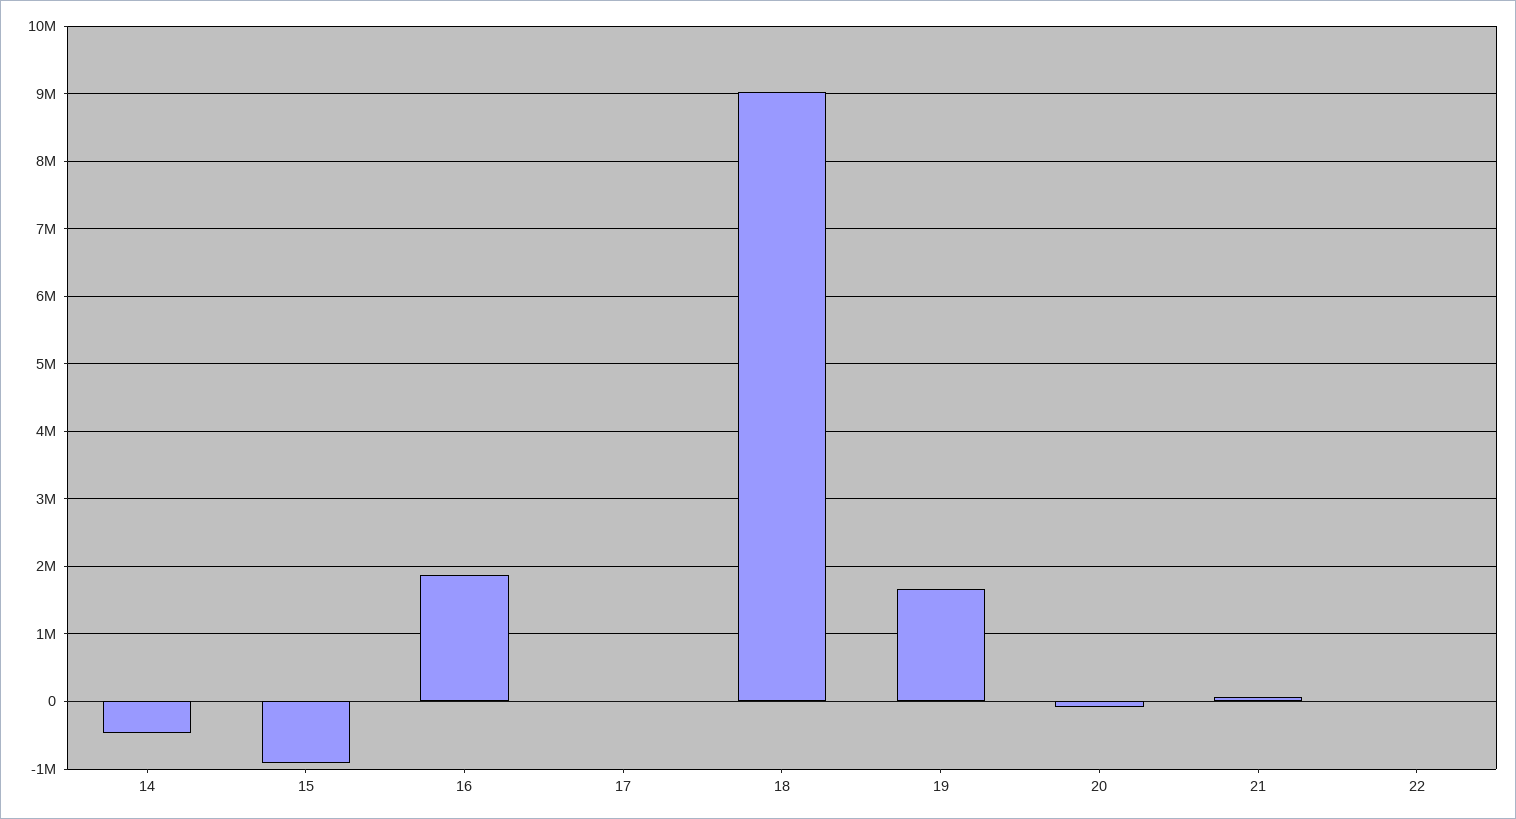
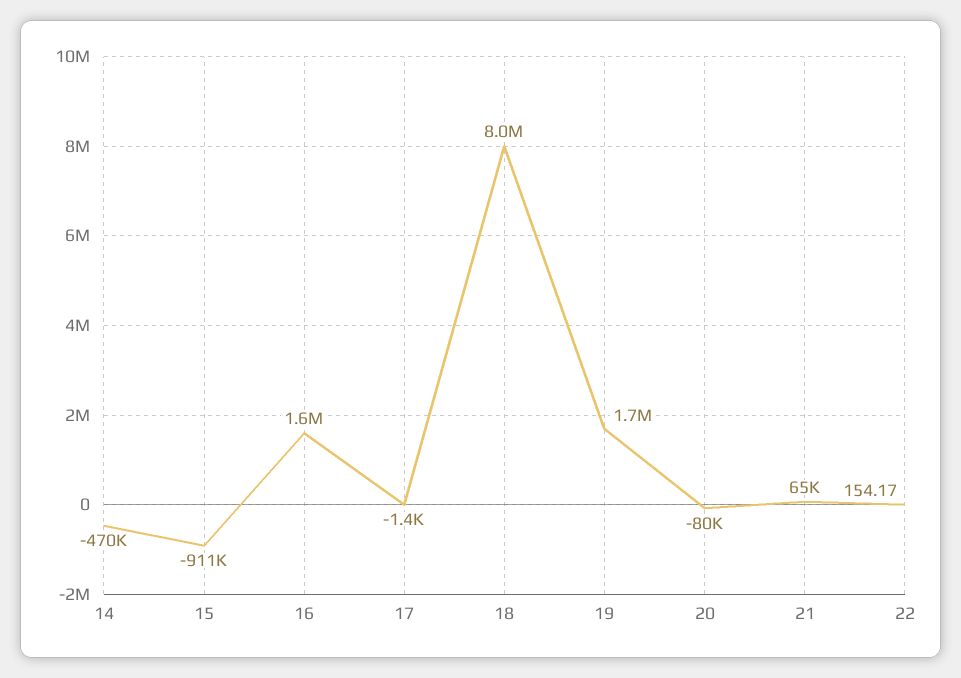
16: 1900000 -> 1600000
18: 9000000 -> 8000000

